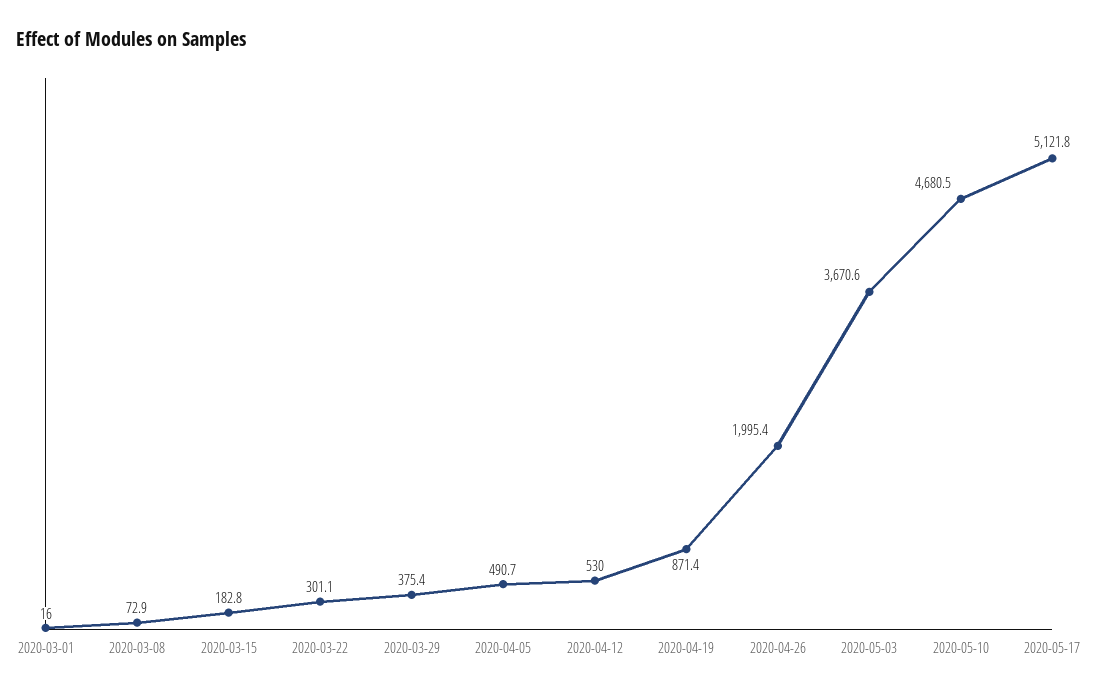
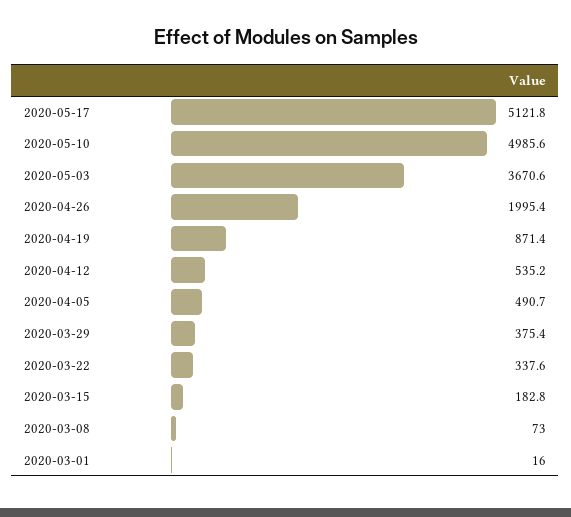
2020-03-08: 72.9 -> 73
2020-03-22: 301.1 -> 337.6
2020-04-12: 530 -> 535.2
2020-05-10: 4680.5 -> 4985.6

